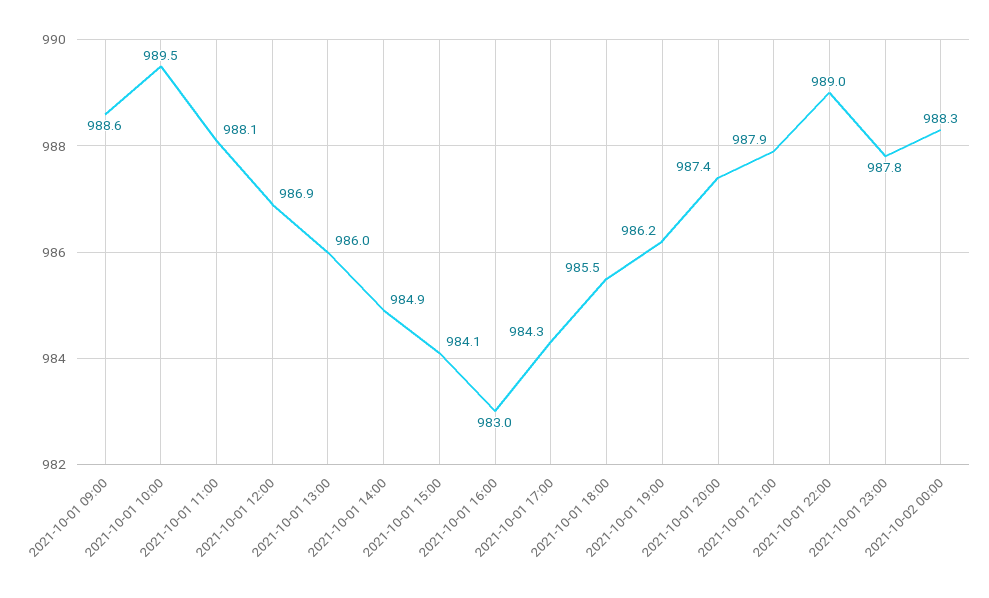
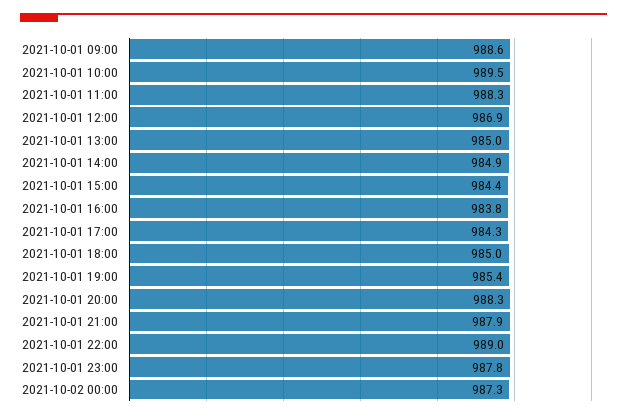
2021-10-01 11:00: 988.1 -> 988.3
2021-10-01 13:00: 986 -> 985
2021-10-01 15:00: 984.1 -> 984.4
2021-10-01 16:00: 983 -> 983.8
2021-10-01 18:00: 985.5 -> 985
2021-10-01 19:00: 986.2 -> 985.4
2021-10-01 20:00: 987.4 -> 988.3
2021-10-02 00:00: 988.3 -> 987.3

